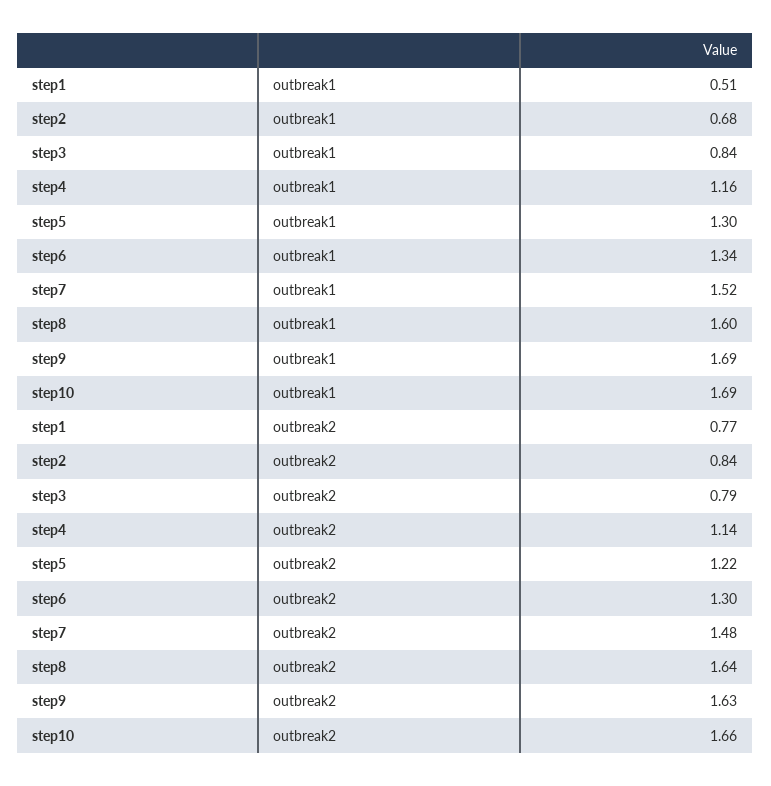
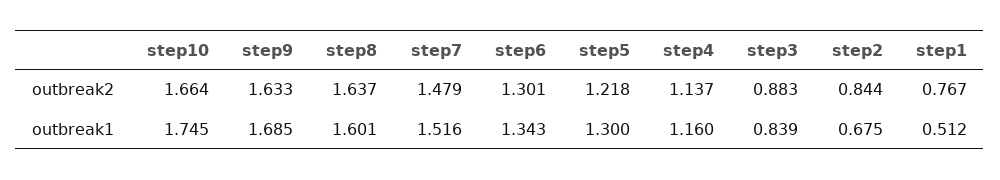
step10, outbreak1: 1.69 -> 1.745
step3, outbreak2: 0.79 -> 0.883

